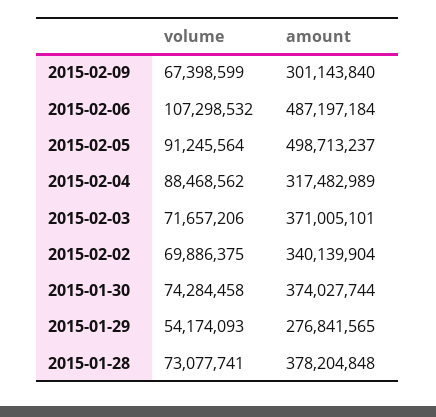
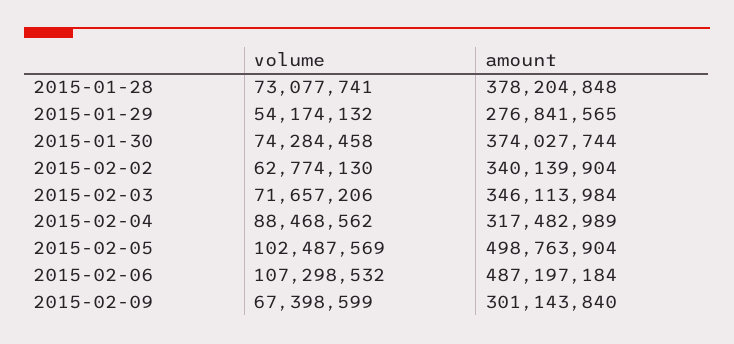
volume, 2015-02-05: 91245564 -> 102487569
amount, 2015-02-05: 498713237 -> 498763904
amount, 2015-02-03: 371005101 -> 346113984
volume, 2015-02-02: 69886375 -> 62774130
volume, 2015-01-29: 54174093 -> 54174132

